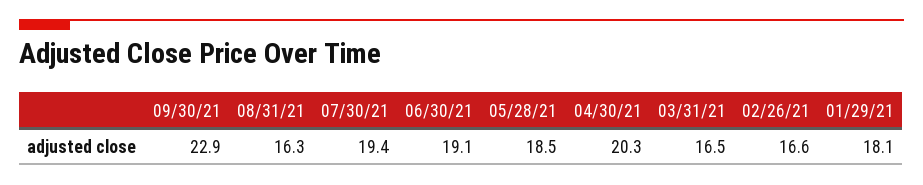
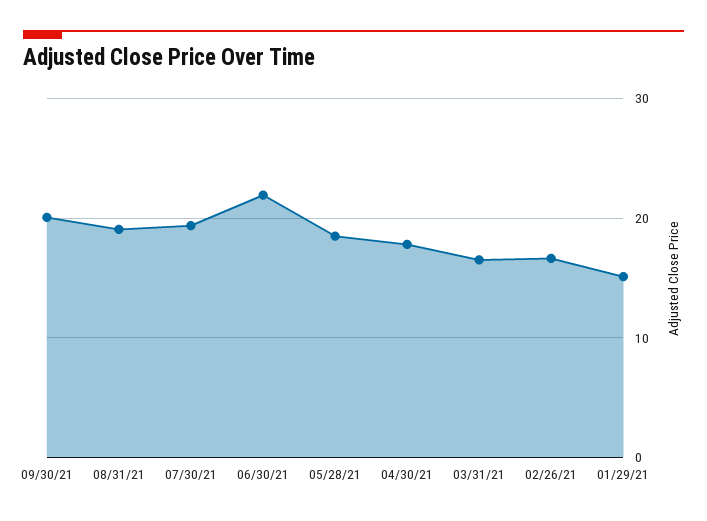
09/30/21: 22.9 -> 20
08/31/21: 16.3 -> 19
06/30/21: 19.1 -> 22
04/30/21: 20.3 -> 18
01/29/21: 18.1 -> 15

